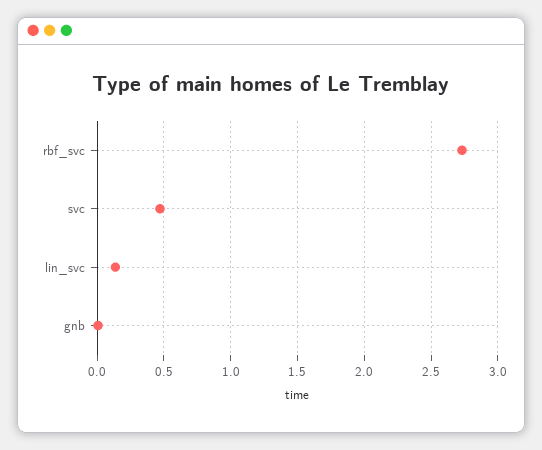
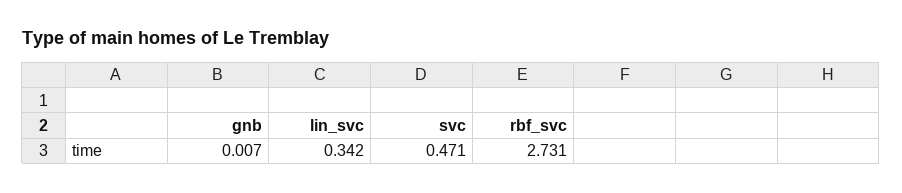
lin_svc: 0.15 -> 0.342

